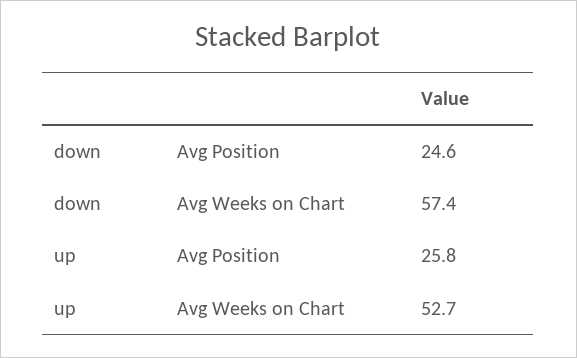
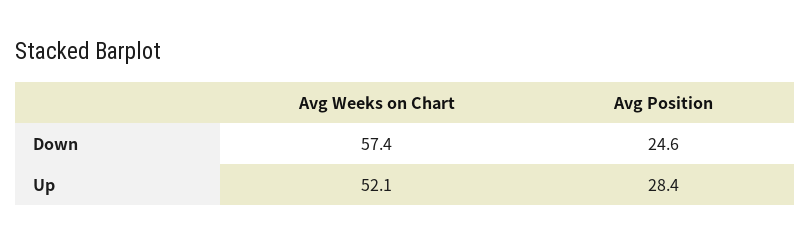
up, Avg Position: 25.8 -> 28.4
up, Avg Weeks on Chart: 52.7 -> 52.1

